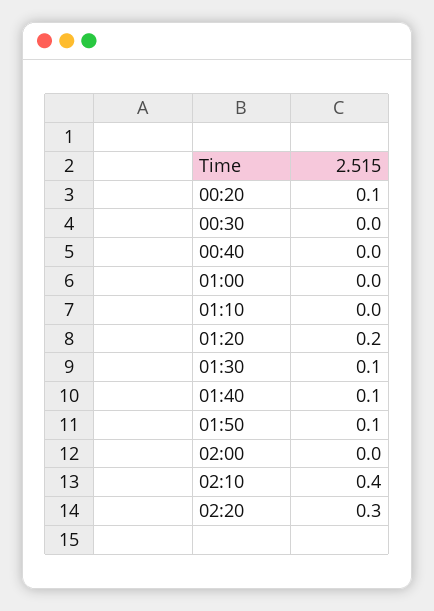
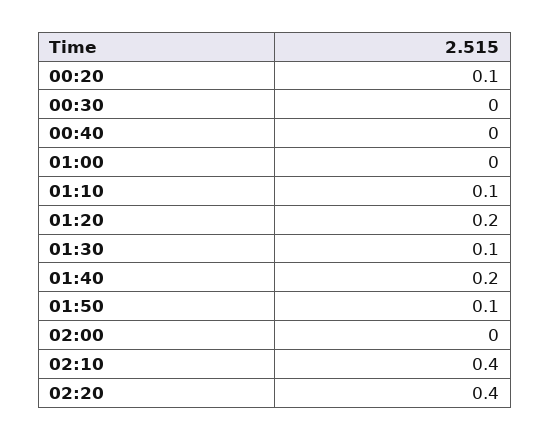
01:10: 0 -> 0.1
01:40: 0.1 -> 0.2
02:20: 0.3 -> 0.4

